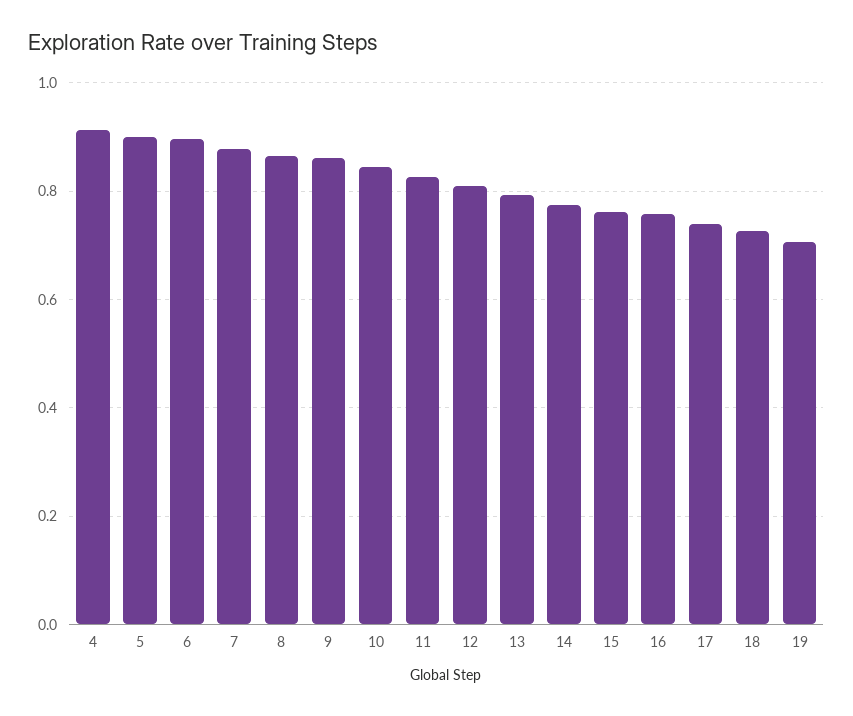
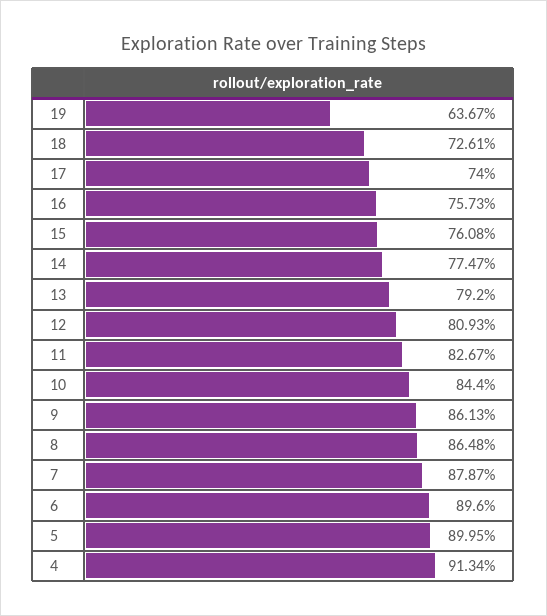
19: 0.7 -> 0.6367

